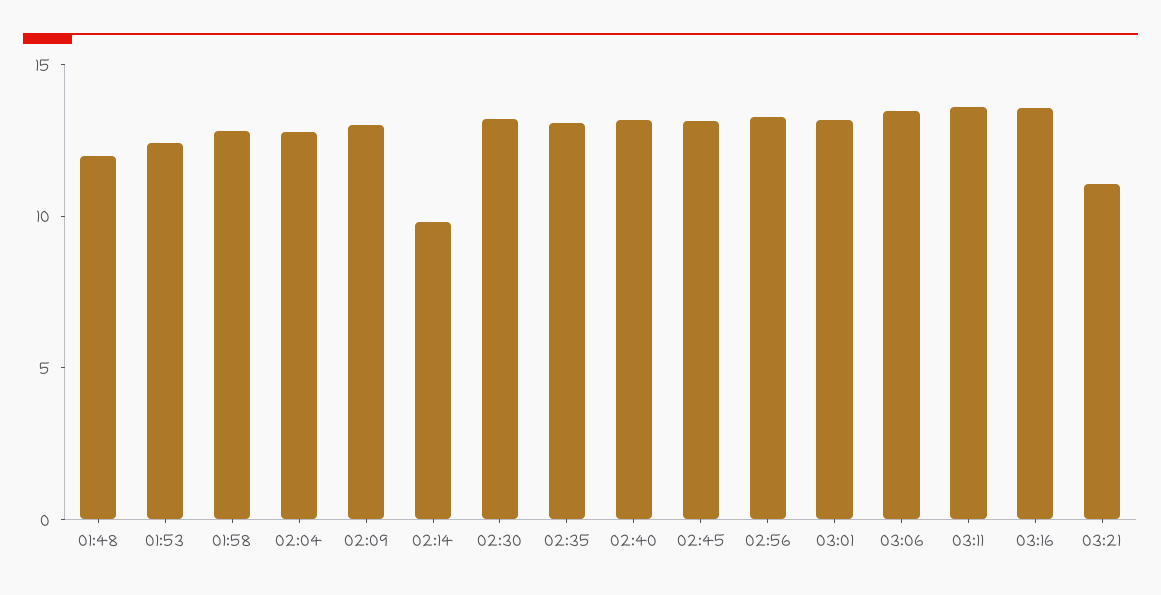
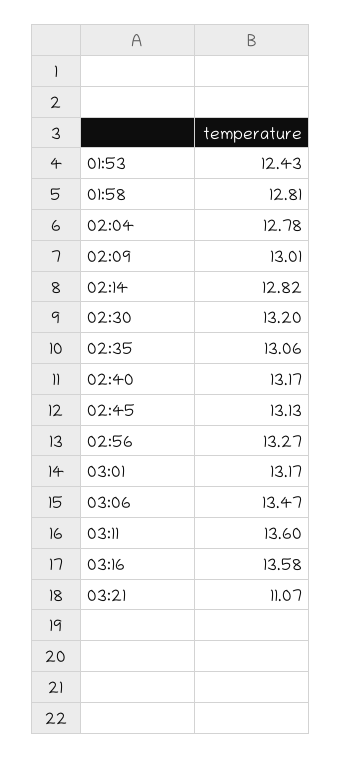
01:48: 12 -> none
02:14: 10 -> 12.82

